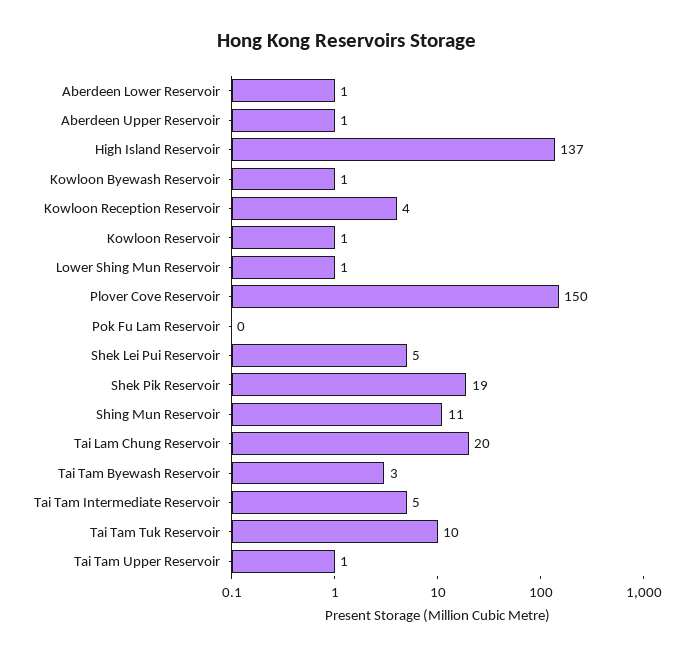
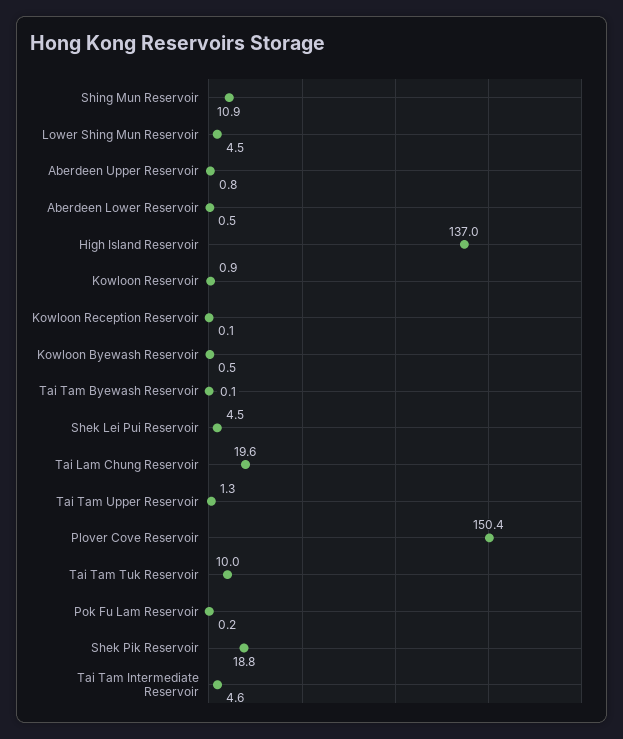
Kowloon Reception Reservoir: 4 -> 0.1
Lower Shing Mun Reservoir: 1 -> 4.5
Tai Tam Byewash Reservoir: 3 -> 0.1

